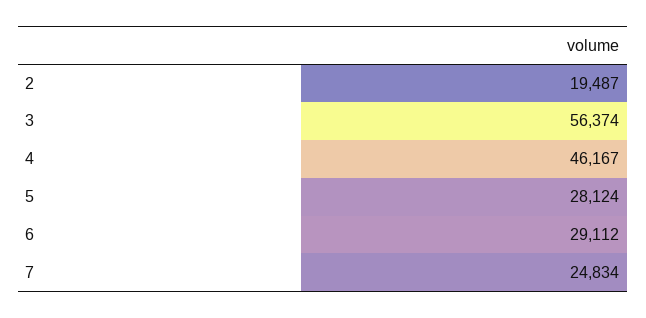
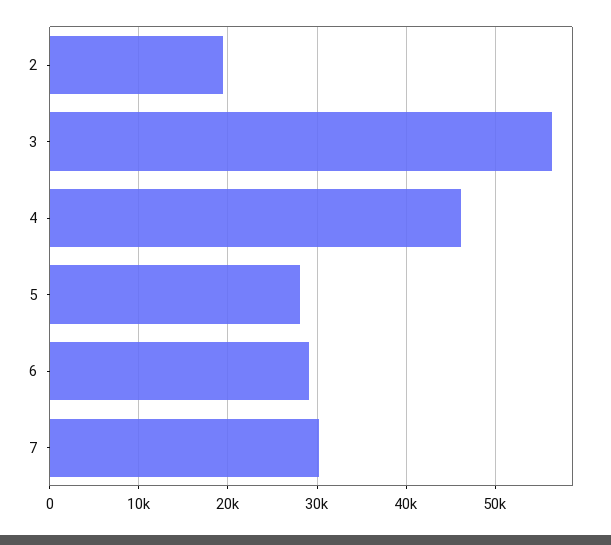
7: 24834 -> 30000

